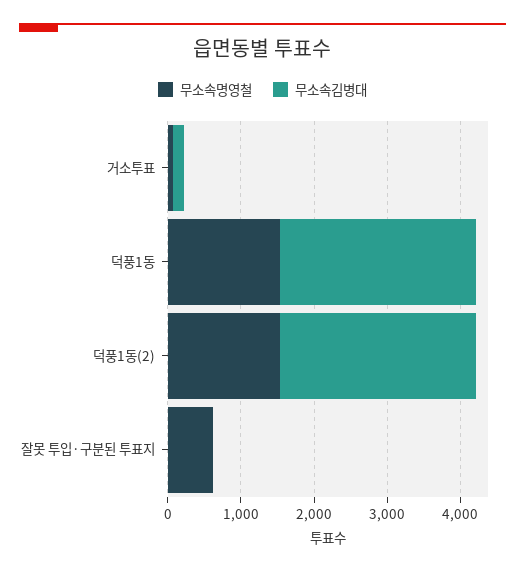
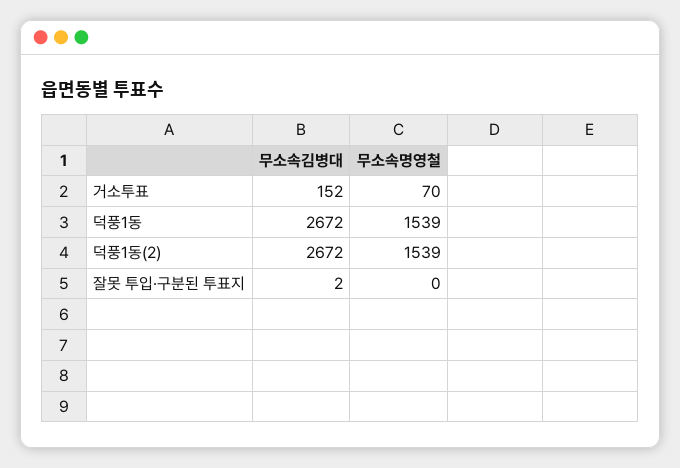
무소속명영철, 잘못 투입·구분된 투표지: 600 -> 0

